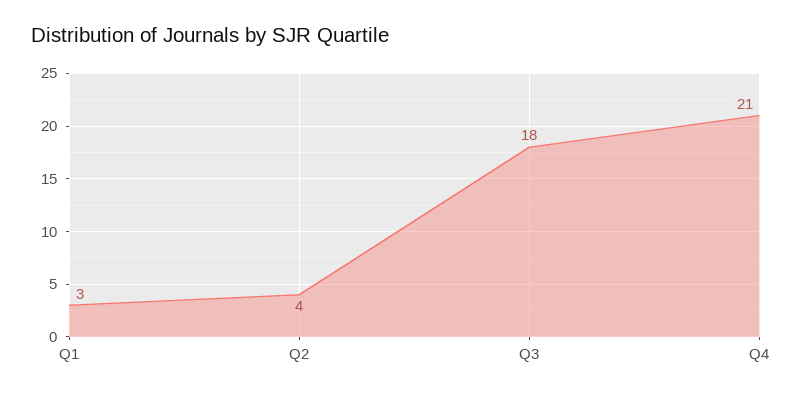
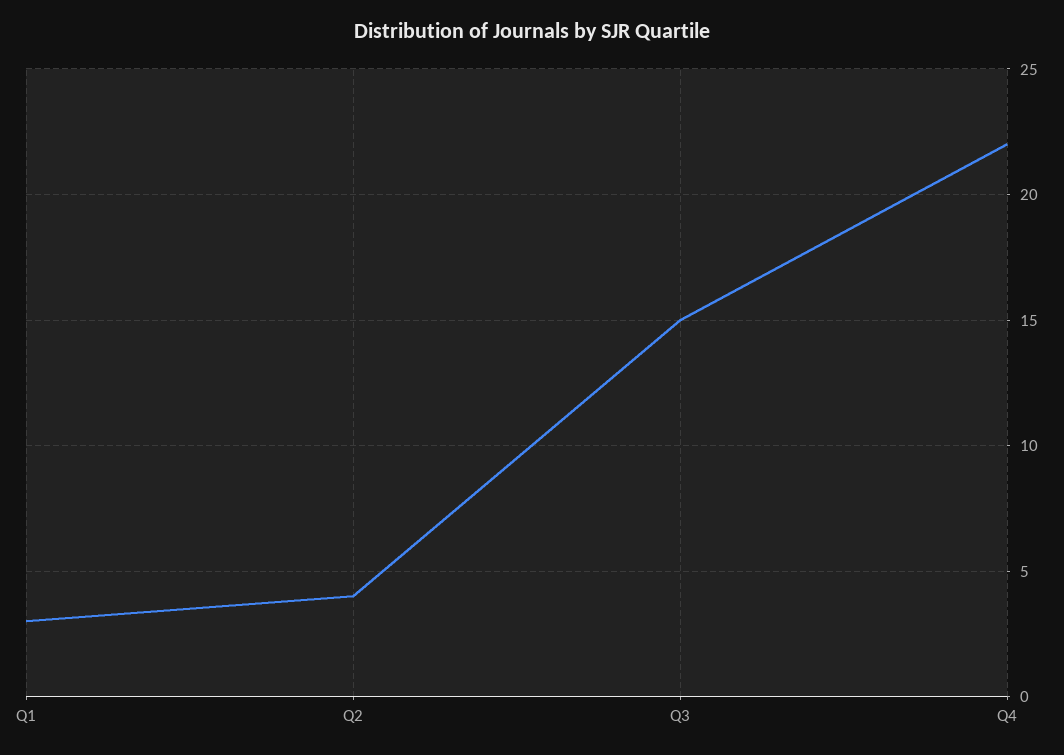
Q3: 18 -> 15
Q4: 21 -> 22

